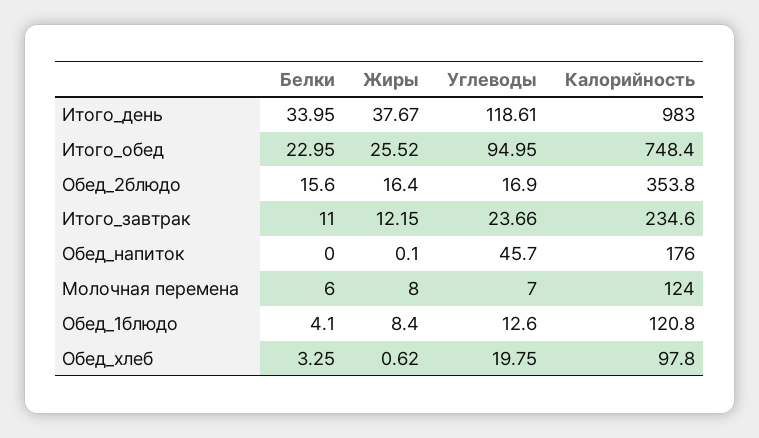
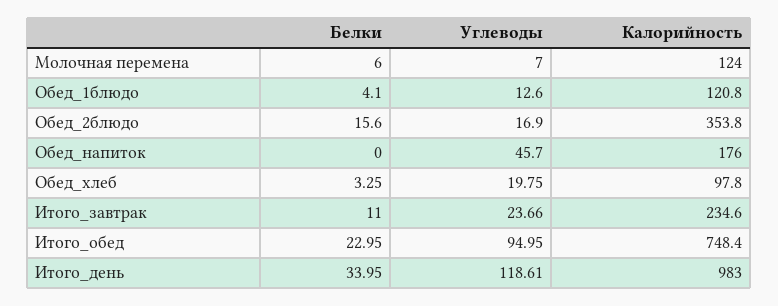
Жиры, Итого_день: 37.67 -> none
Жиры, Итого_обед: 25.52 -> none
Жиры, Обед_2блюдо: 16.4 -> none
Жиры, Итого_завтрак: 12.15 -> none
Жиры, Обед_напиток: 0.1 -> none
Жиры, Молочная перемена: 8 -> none
Жиры, Обед_1блюдо: 8.4 -> none
Жиры, Обед_хлеб: 0.62 -> none

